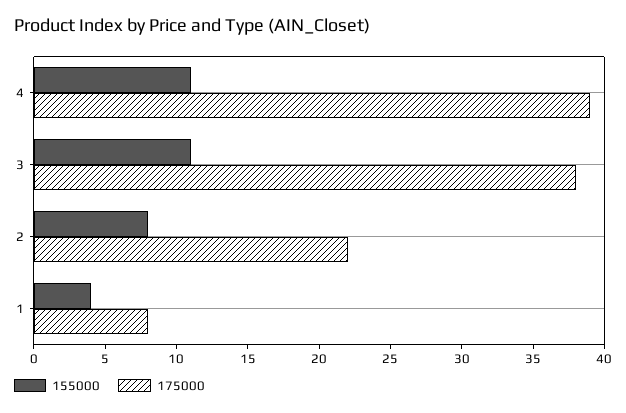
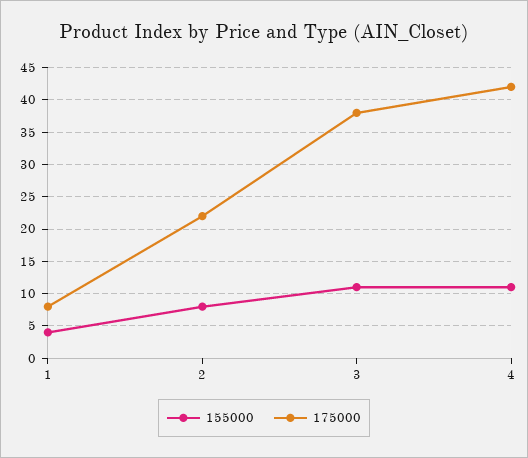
175000, 4: 39 -> 42

